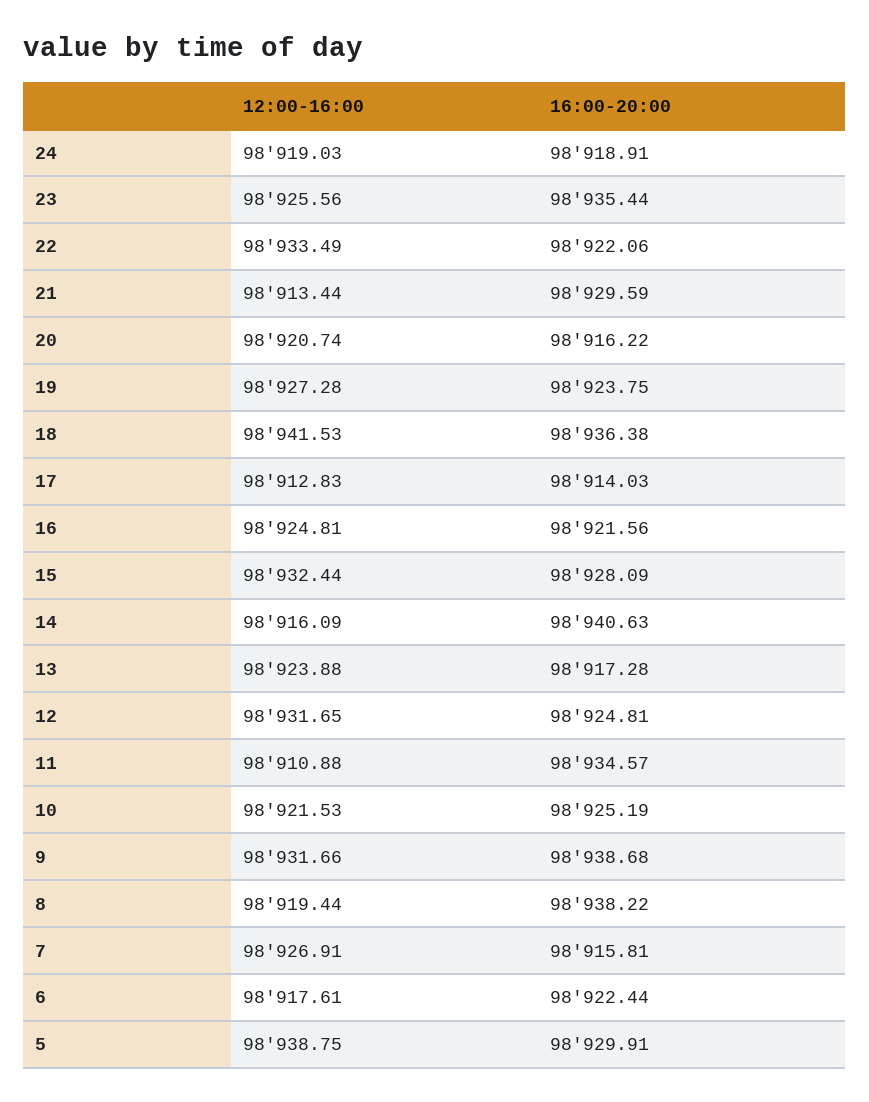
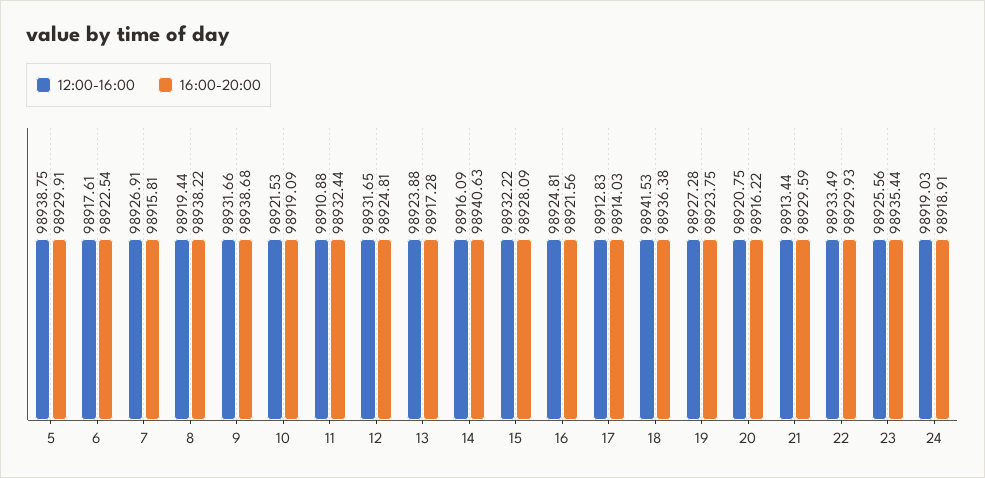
16:00-20:00, 22: 98922.06 -> 98929.93
12:00-16:00, 20: 98920.74 -> 98920.75
12:00-16:00, 15: 98932.44 -> 98932.22
16:00-20:00, 11: 98934.57 -> 98932.44
16:00-20:00, 10: 98925.19 -> 98919.09
16:00-20:00, 6: 98922.44 -> 98922.54

